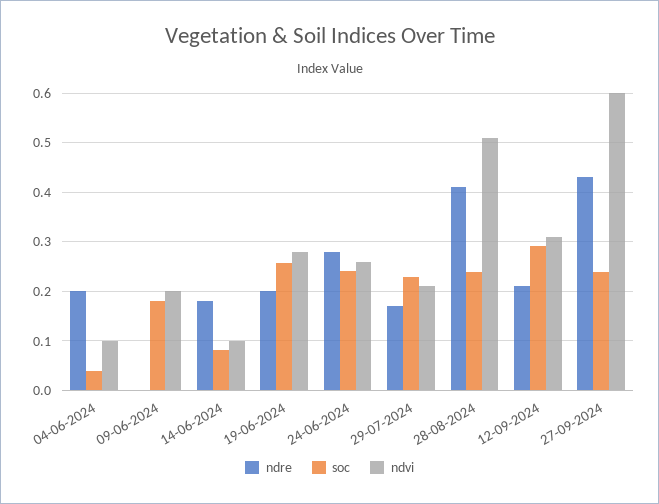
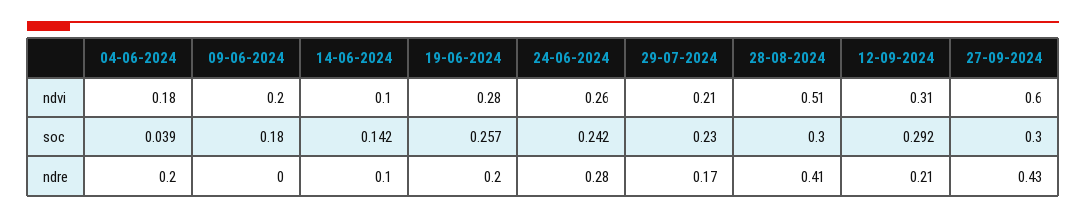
ndvi, 04-06-2024: 0.1 -> 0.18
ndre, 14-06-2024: 0.18 -> 0.1
soc, 14-06-2024: 0.08 -> 0.142
soc, 28-08-2024: 0.24 -> 0.3
soc, 27-09-2024: 0.24 -> 0.3

